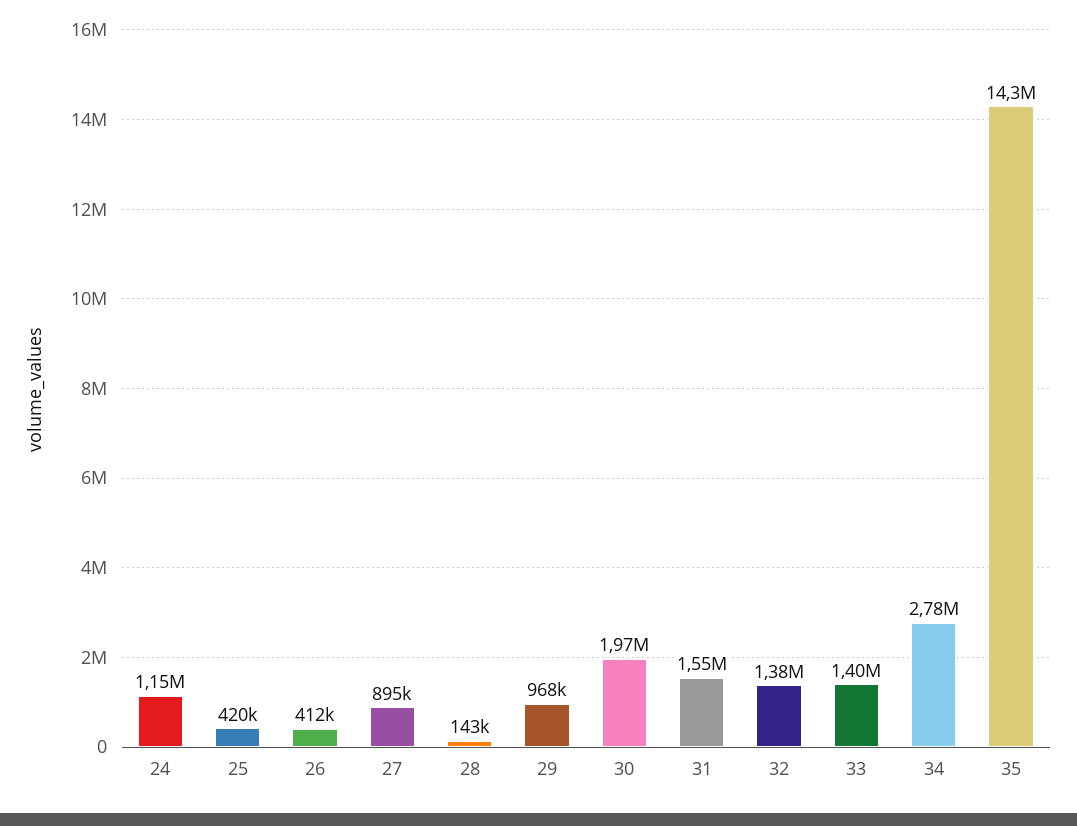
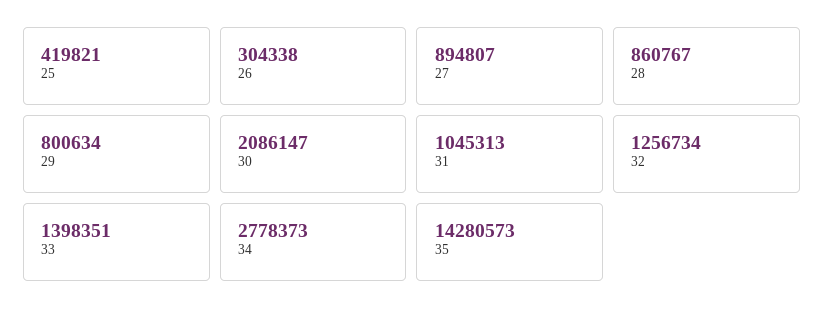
24: 1150000 -> none
26: 412000 -> 304338
28: 143000 -> 860767
29: 968000 -> 800634
30: 1970000 -> 2086147
31: 1550000 -> 1045313
32: 1380000 -> 1256734

